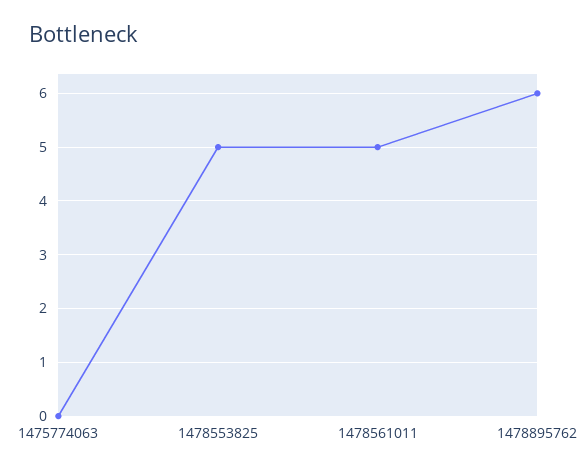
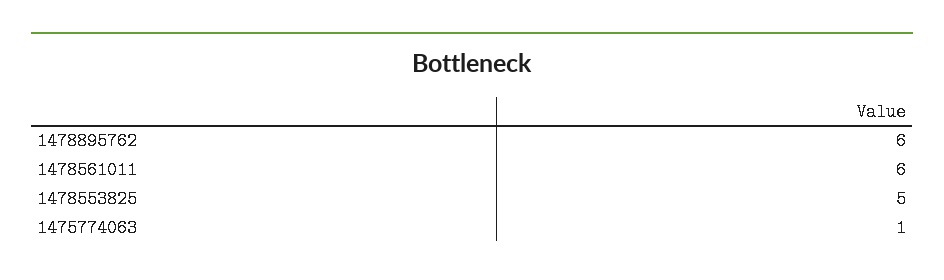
1475774063: 0 -> 1
1478561011: 5 -> 6

